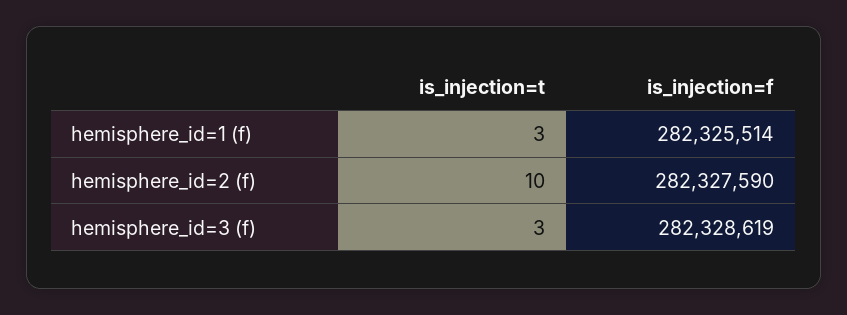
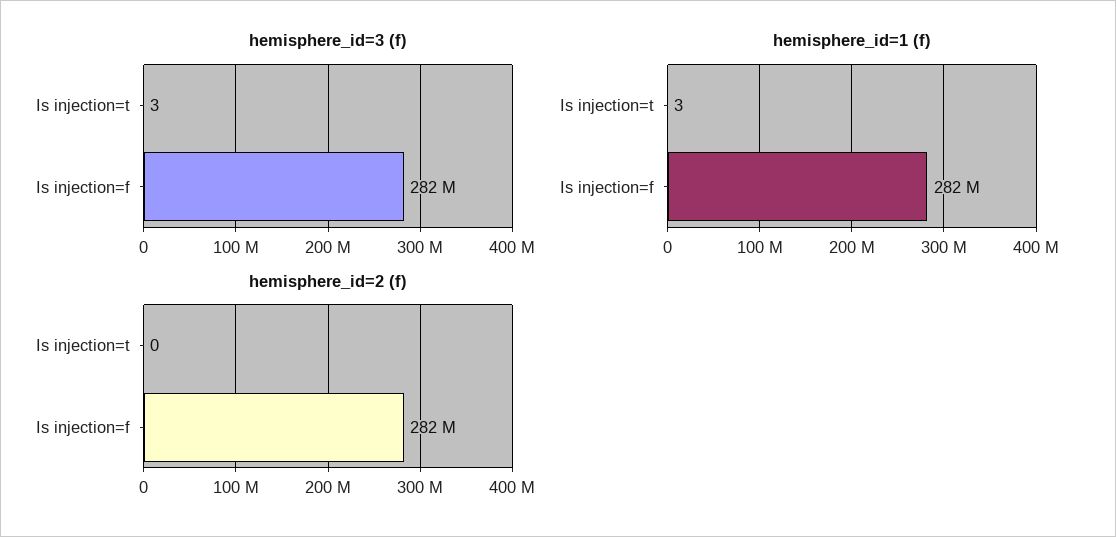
hemisphere_id=2 (f), is_injection=t: 10 -> 0

